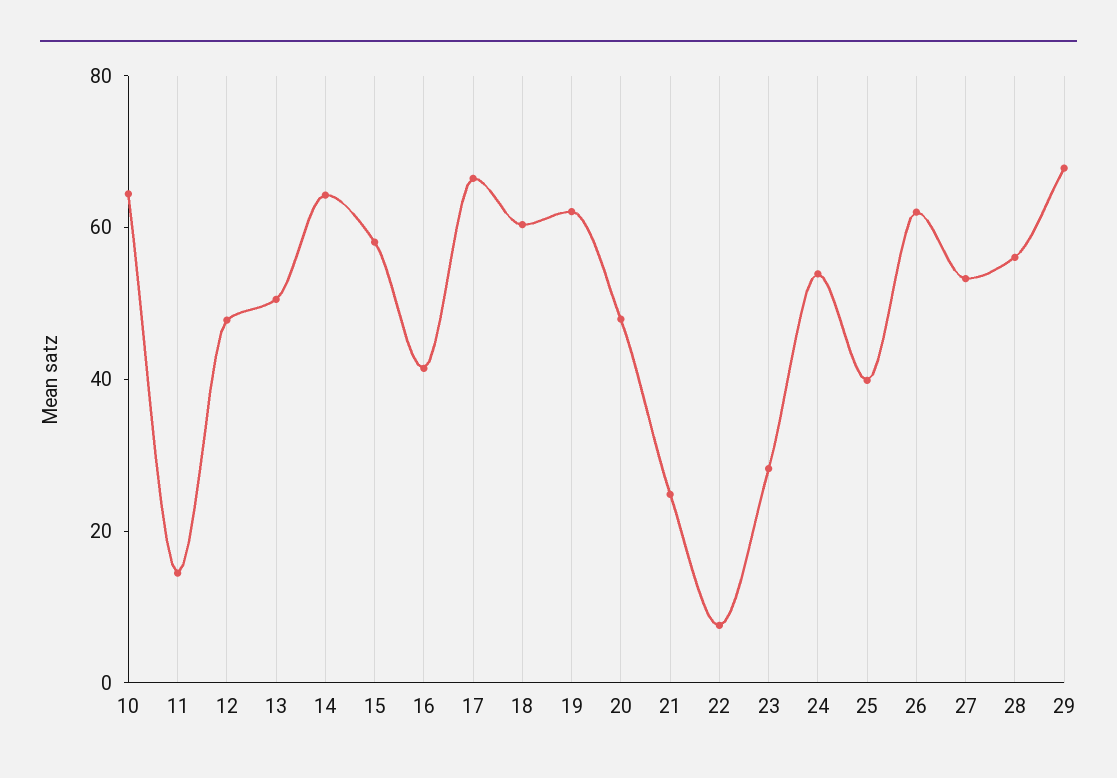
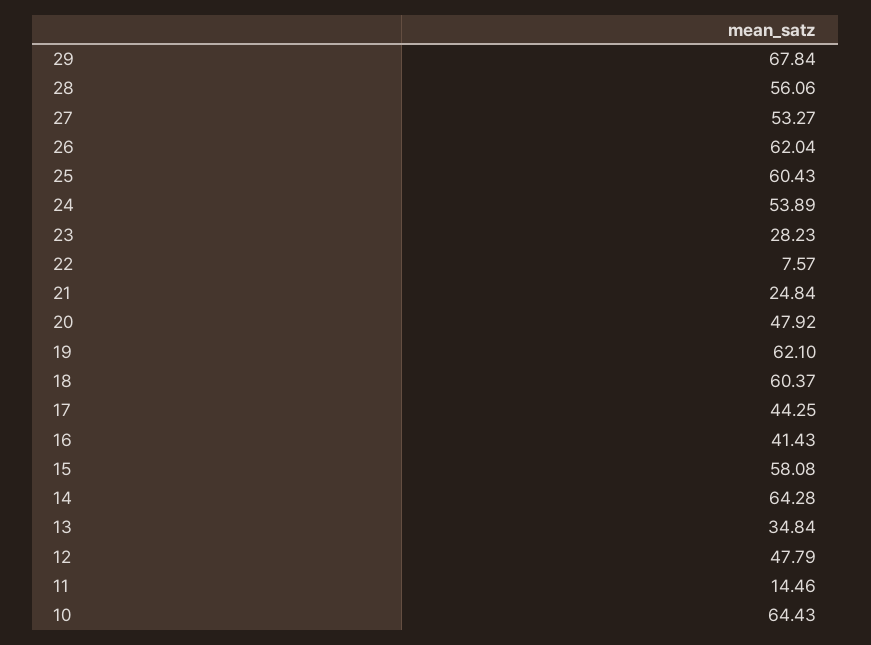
13: 50 -> 34.84
17: 65 -> 44.25
25: 40 -> 60.43

